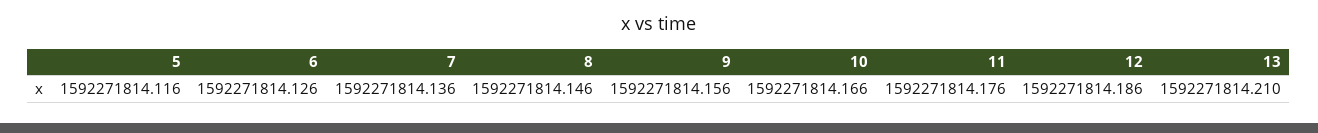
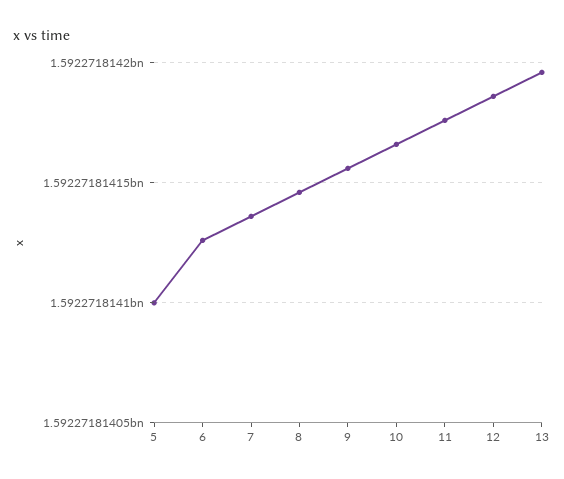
5: 1592271814.116 -> 1592271814.1
13: 1592271814.21 -> 1592271814.195

